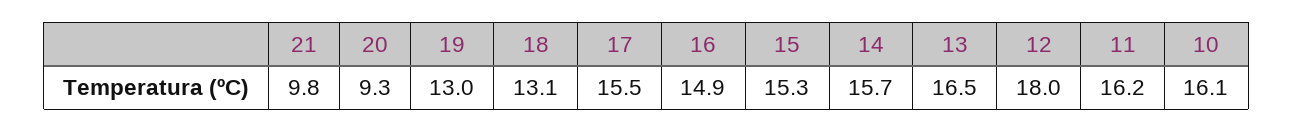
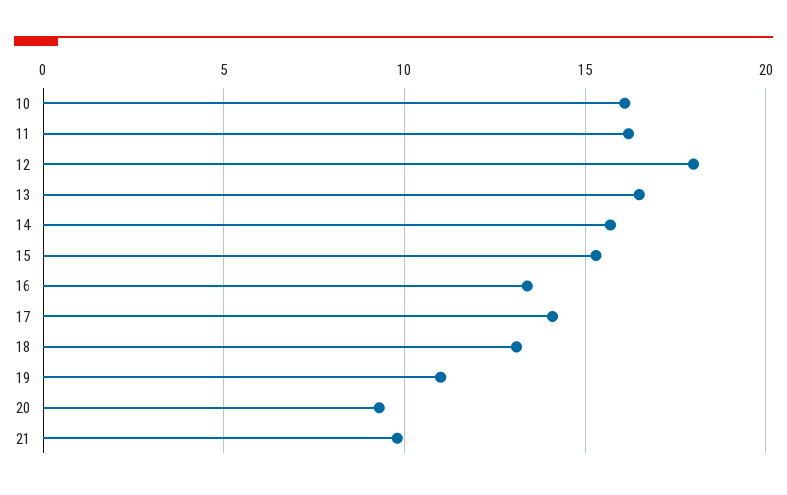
19: 13 -> 11
17: 15.5 -> 14
16: 14.9 -> 13.5

